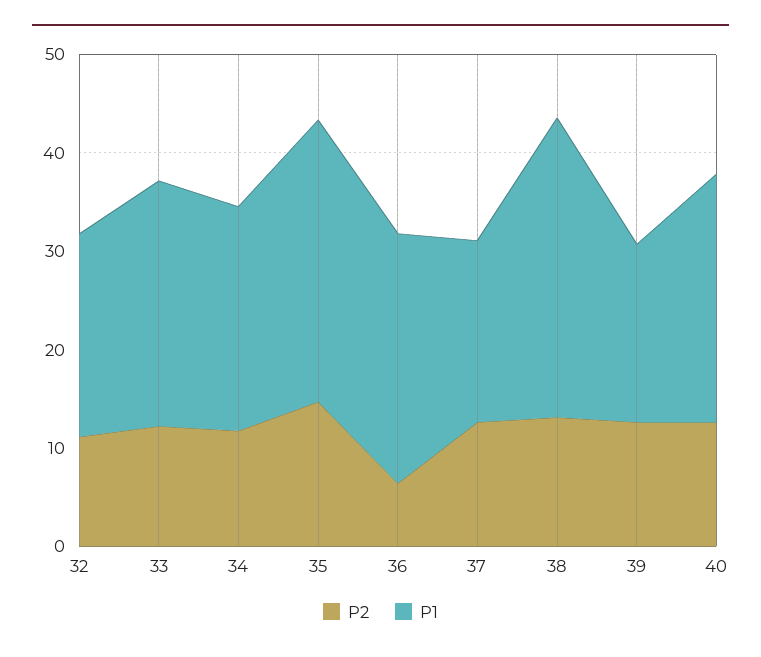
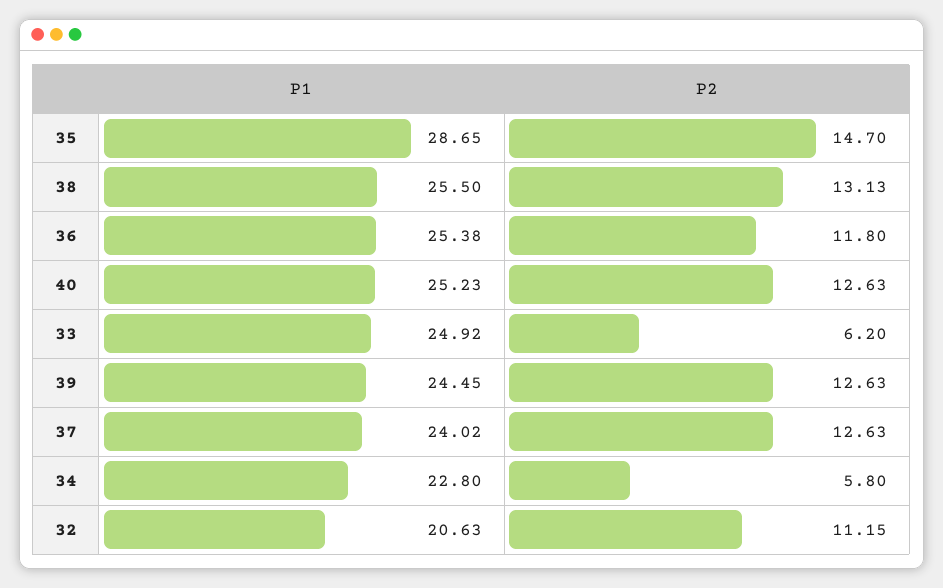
P2, 33: 12 -> 6.2
P2, 34: 12 -> 5.8
P2, 36: 6 -> 11.8
P1, 37: 18 -> 24.02
P1, 38: 30 -> 25.5
P1, 39: 18 -> 24.45

